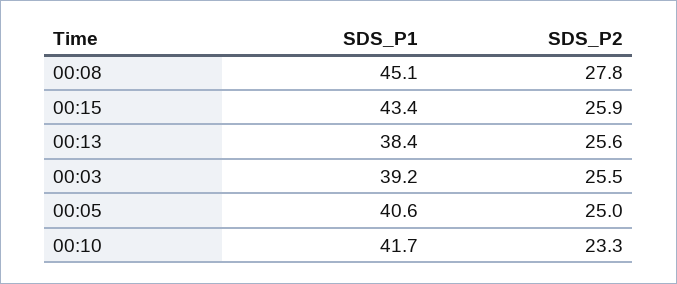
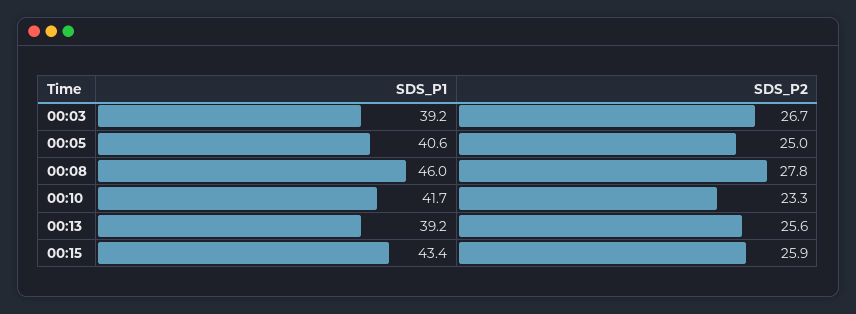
SDS_P1, 00:08: 45.1 -> 46
SDS_P1, 00:13: 38.4 -> 39.2
SDS_P2, 00:03: 25.5 -> 26.7

